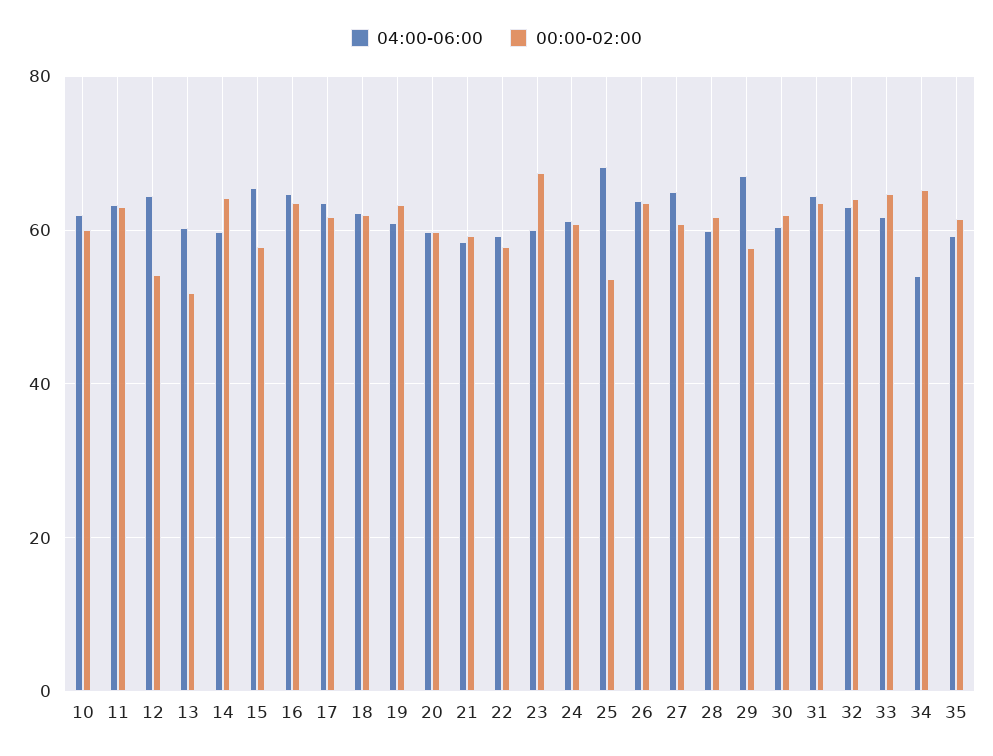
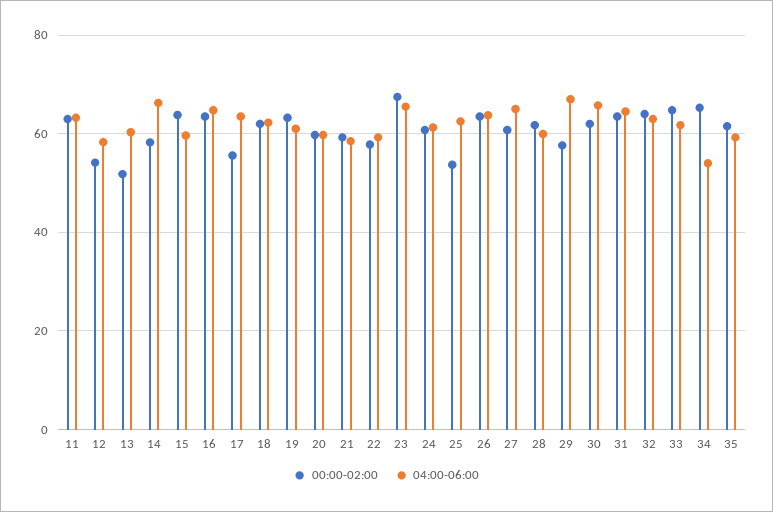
04:00-06:00, 10: 62 -> none
00:00-02:00, 10: 60 -> none
04:00-06:00, 12: 64 -> 58
04:00-06:00, 14: 60 -> 66
00:00-02:00, 14: 64 -> 58
04:00-06:00, 15: 66 -> 60
00:00-02:00, 15: 58 -> 64
00:00-02:00, 17: 62 -> 56
04:00-06:00, 23: 60 -> 66
04:00-06:00, 25: 68 -> 62
04:00-06:00, 30: 60 -> 66

